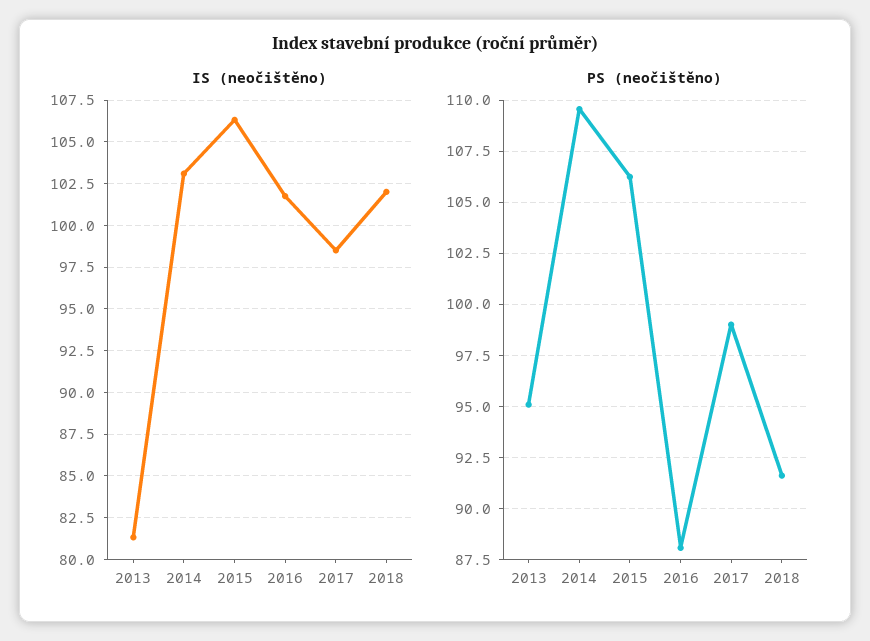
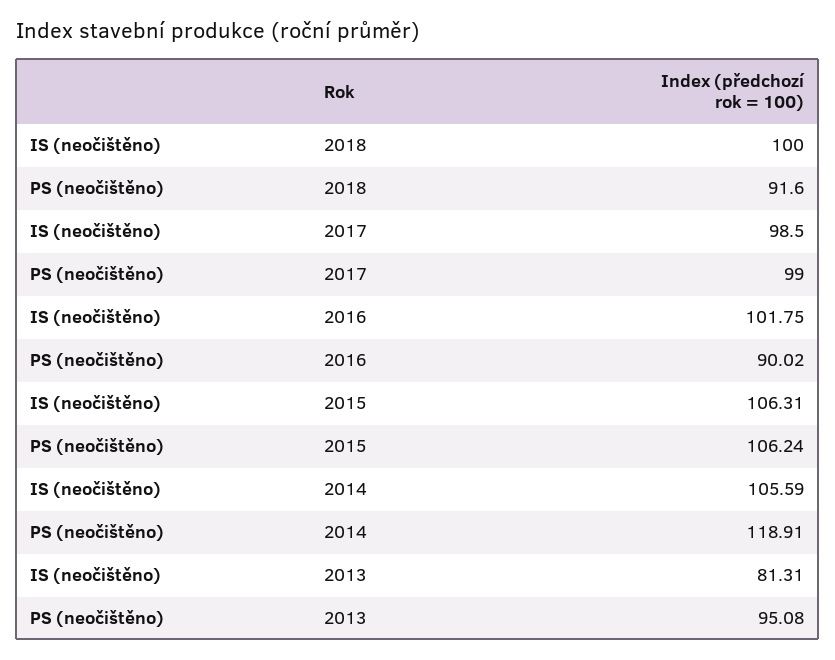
IS (neočištěno), 2014: 103 -> 105.59
IS (neočištěno), 2018: 102 -> 100
PS (neočištěno), 2014: 109.5 -> 118.91
PS (neočištěno), 2016: 88 -> 90.02

